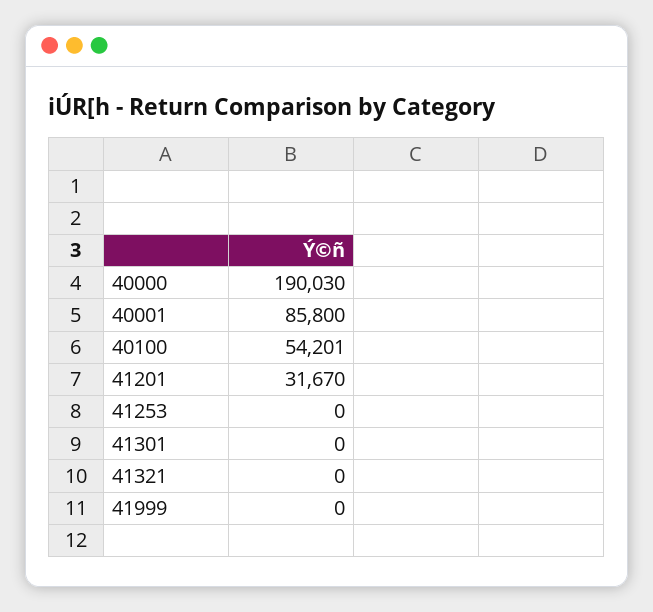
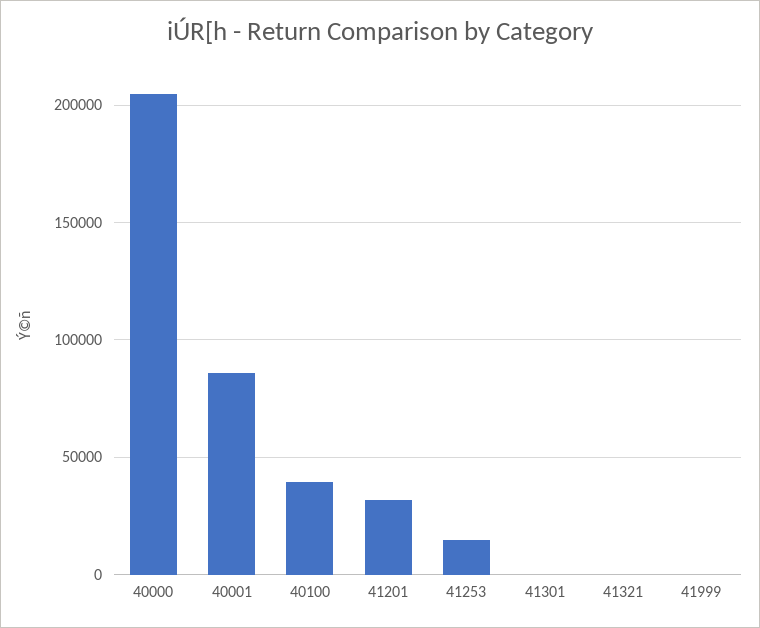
40000: 190030 -> 205000
40100: 54201 -> 40000
41253: 0 -> 15000

